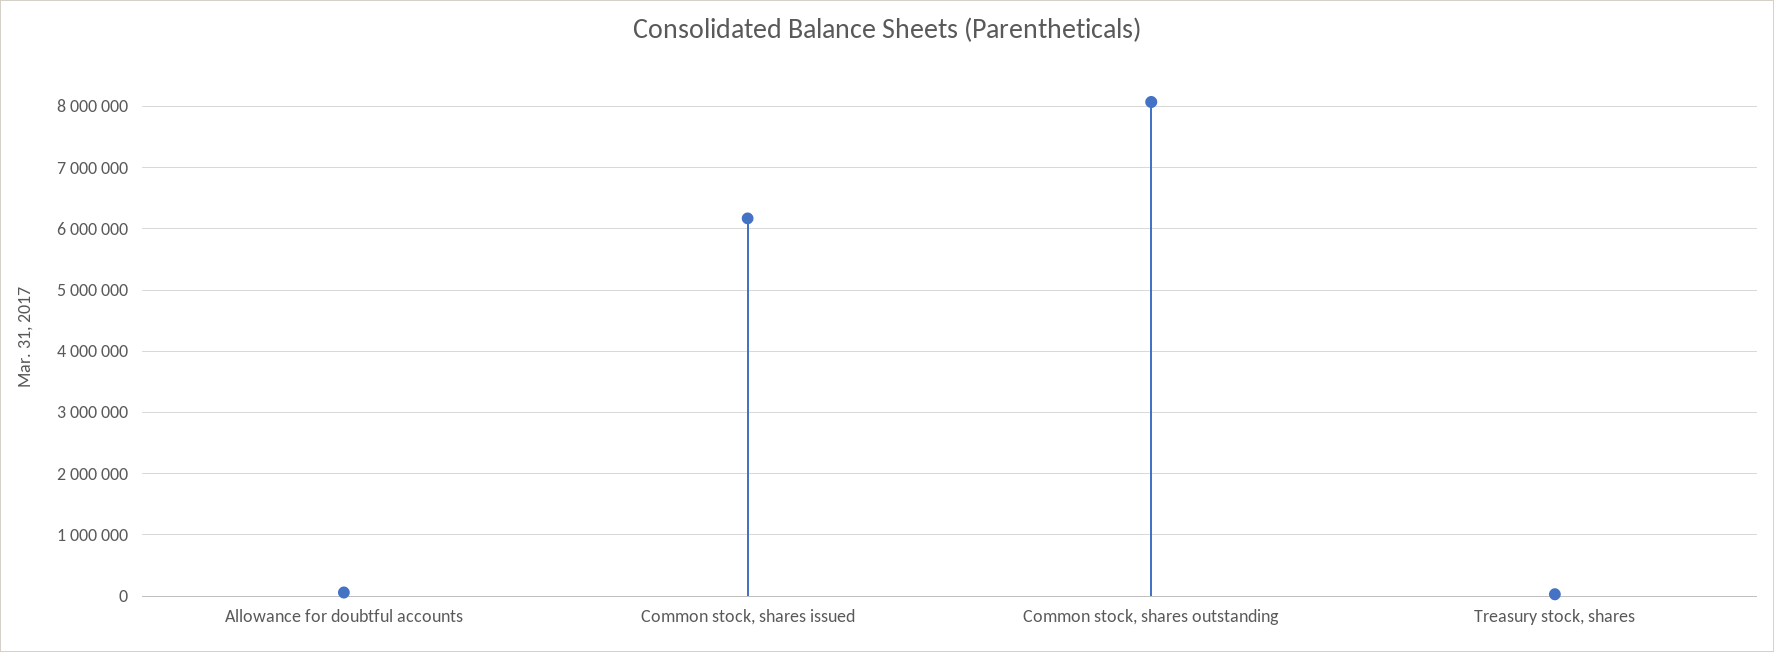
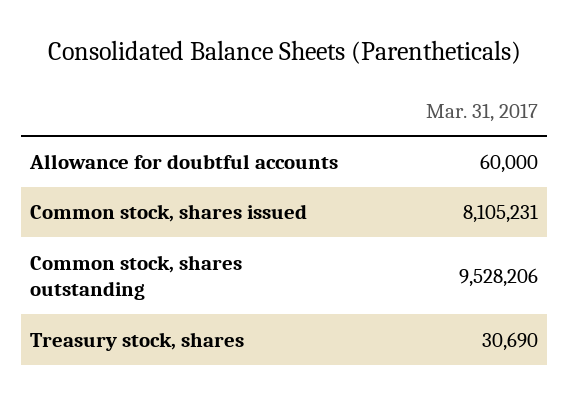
Common stock, shares issued: 6200000 -> 8105231
Common stock, shares outstanding: 8100000 -> 9528206

